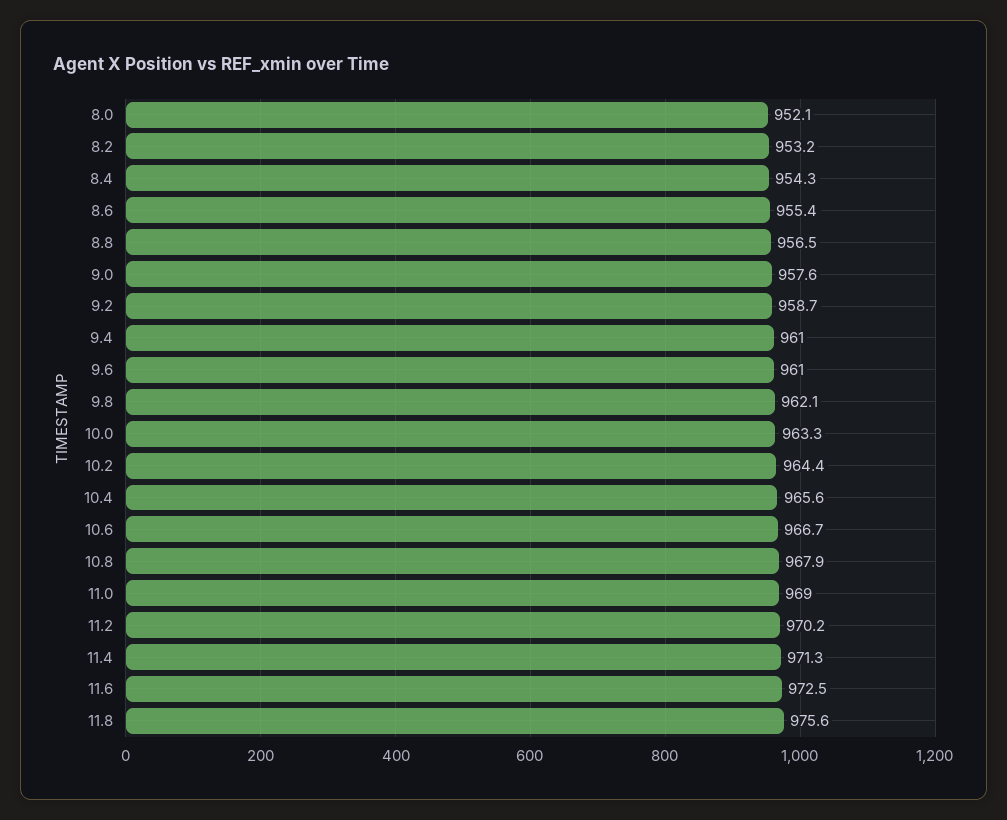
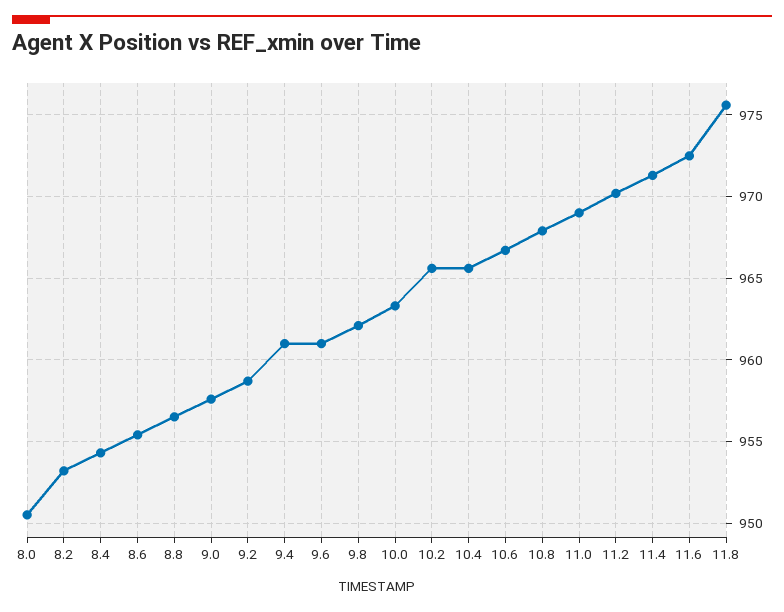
8.0: 952.1 -> 950.5
10.2: 964.4 -> 965.5

